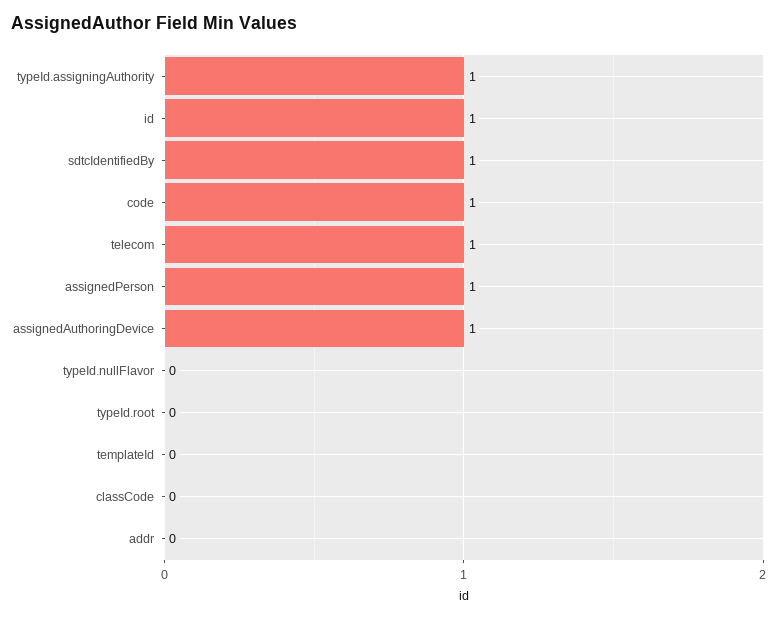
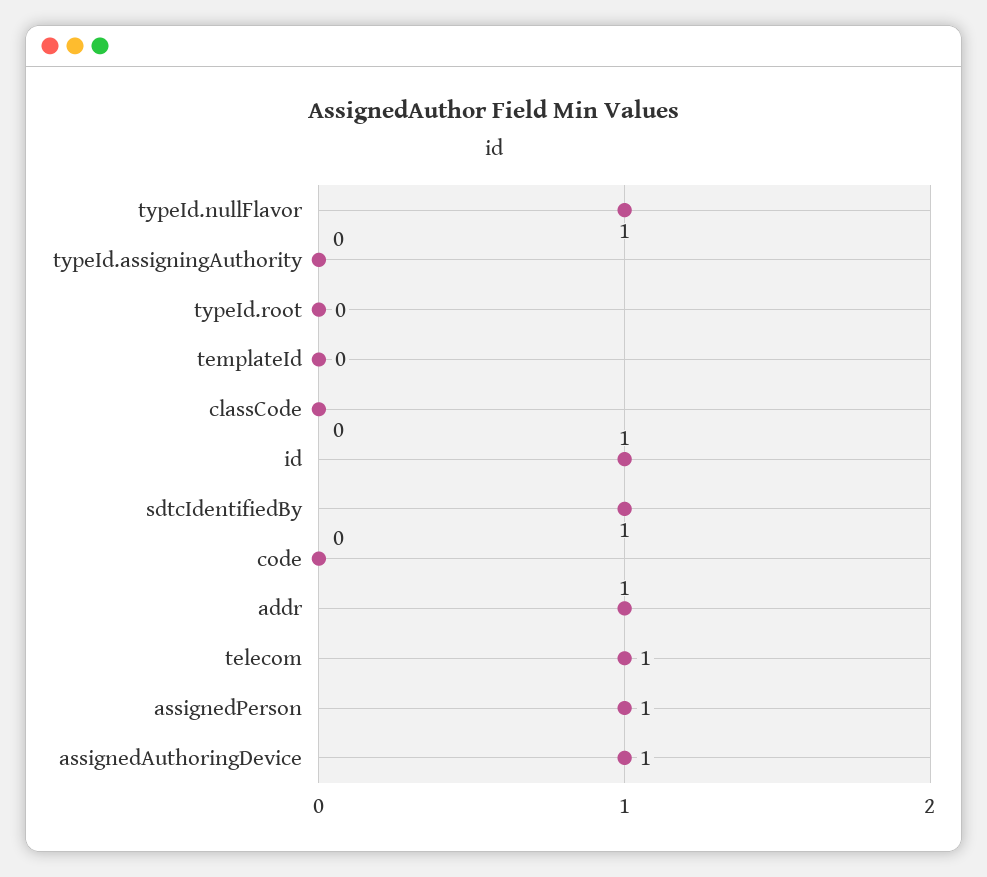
typeId.assigningAuthority: 1 -> 0
code: 1 -> 0
typeId.nullFlavor: 0 -> 1
addr: 0 -> 1

